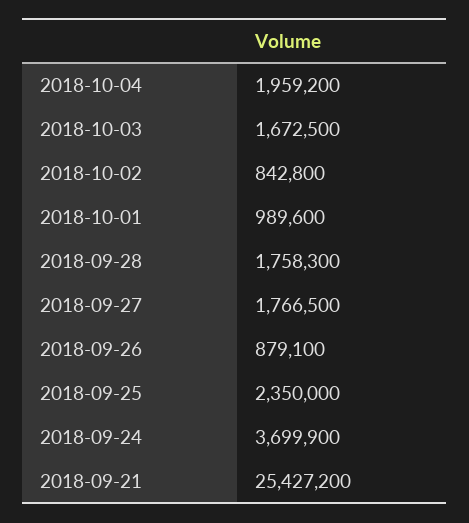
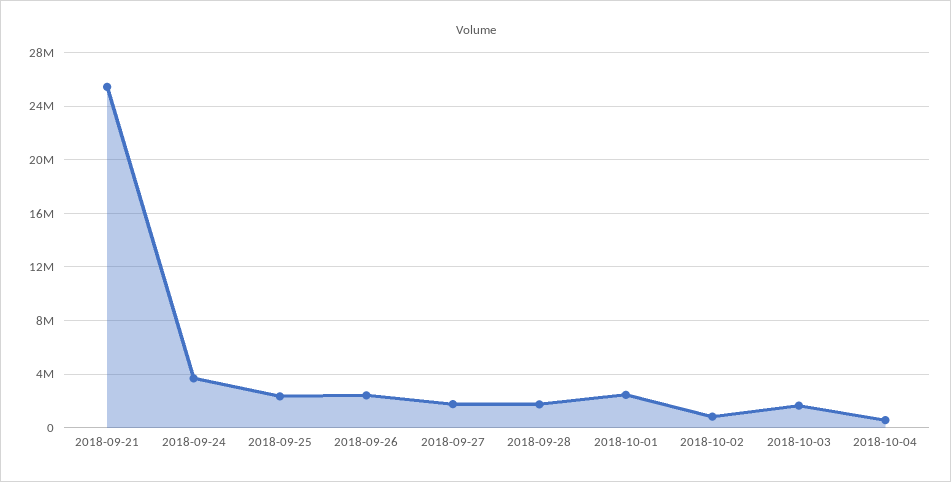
2018-10-04: 1959200 -> 500000
2018-10-01: 989600 -> 2500000
2018-09-26: 879100 -> 2500000

